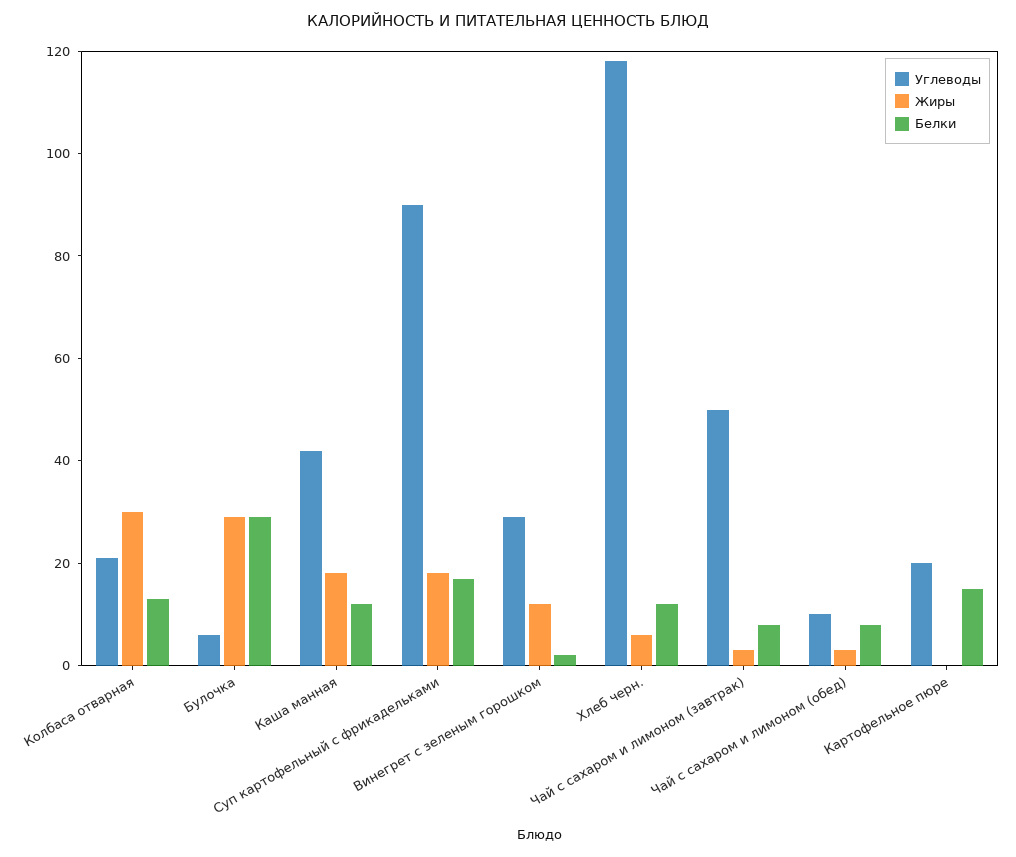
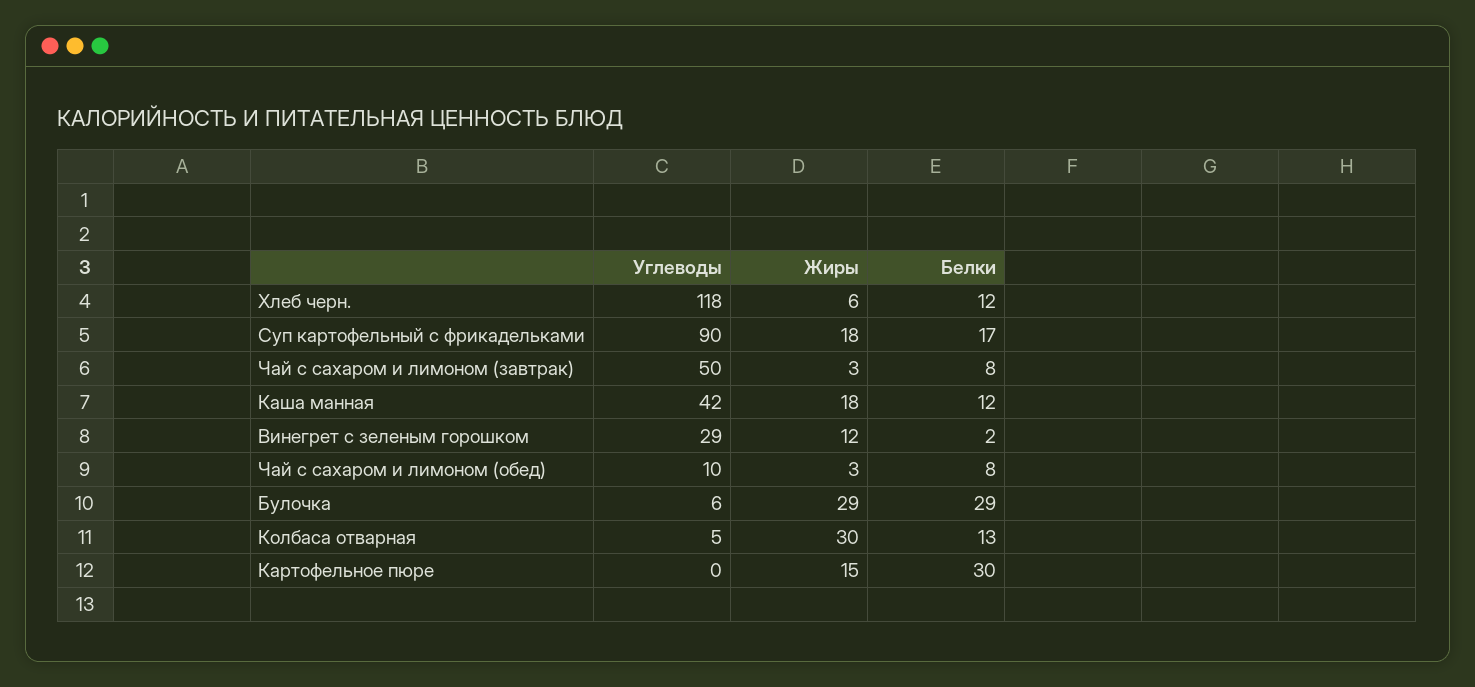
Углеводы, Колбаса отварная: 20 -> 5
Углеводы, Картофельное пюре: 20 -> 0
Жиры, Картофельное пюре: 0 -> 15
Белки, Картофельное пюре: 15 -> 30

